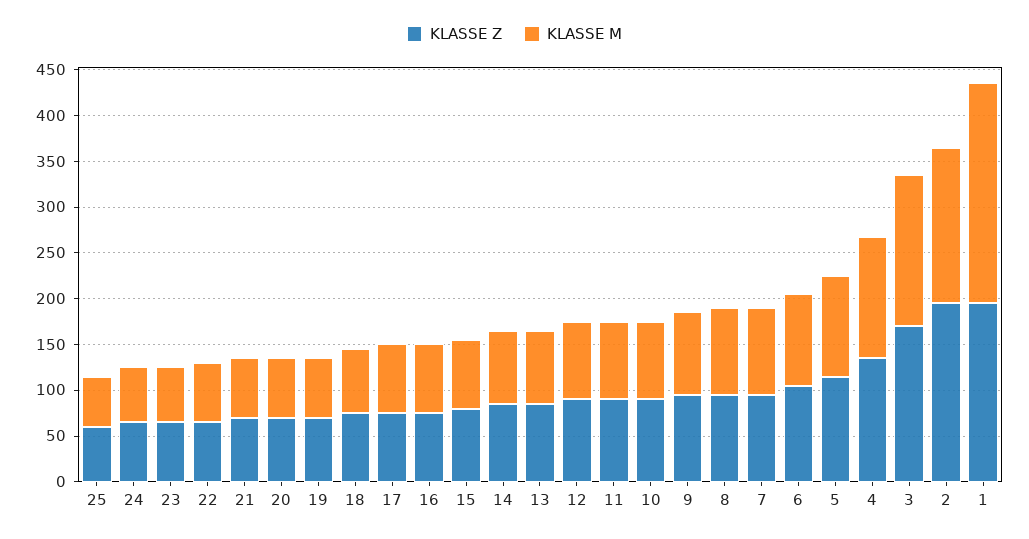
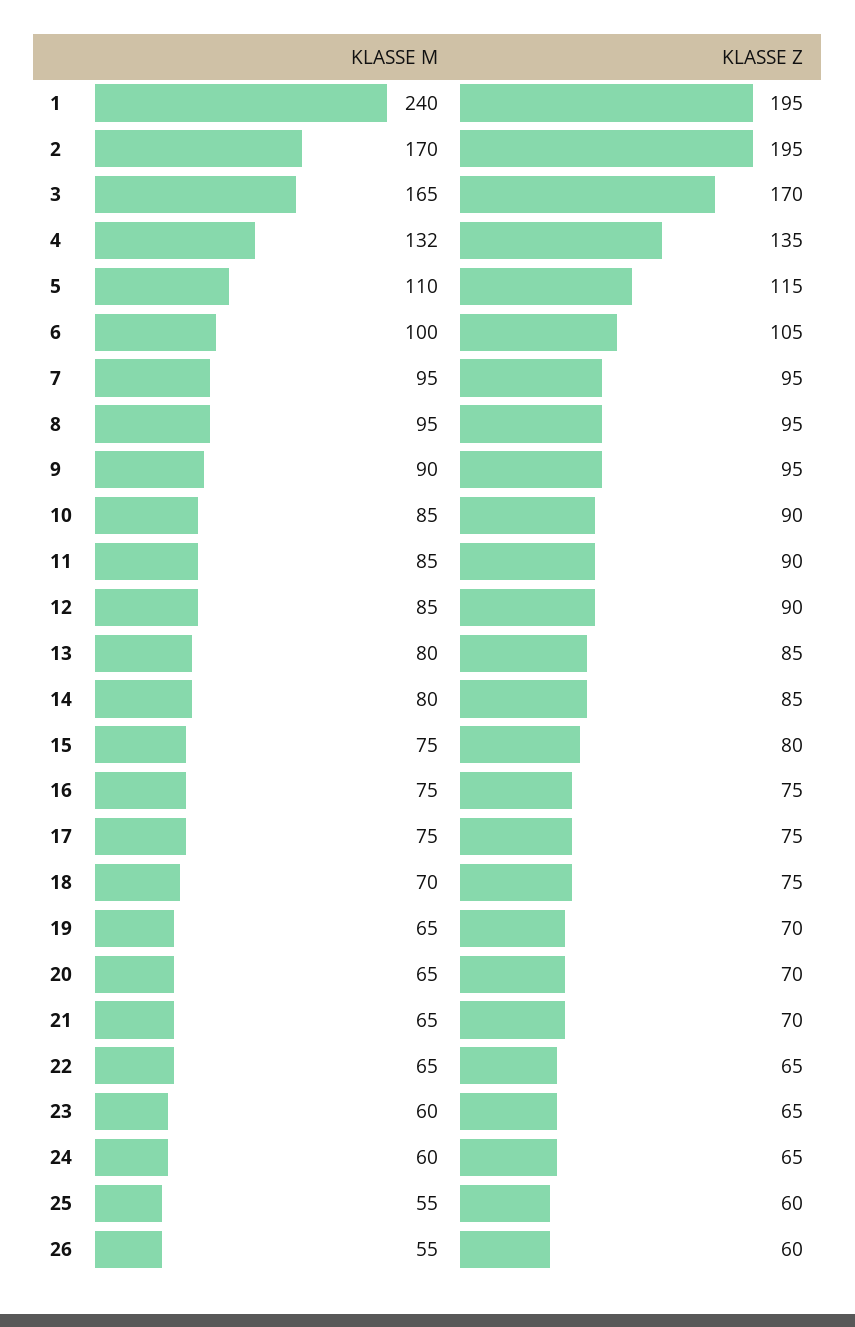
KLASSE M, 26: none -> 55
KLASSE Z, 26: none -> 60

